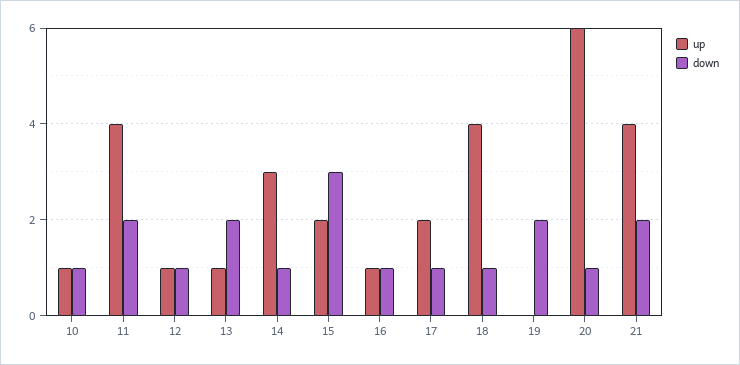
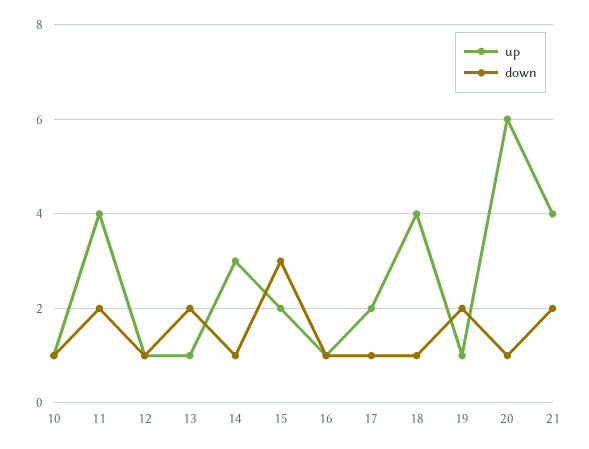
up, 19: 0 -> 1

